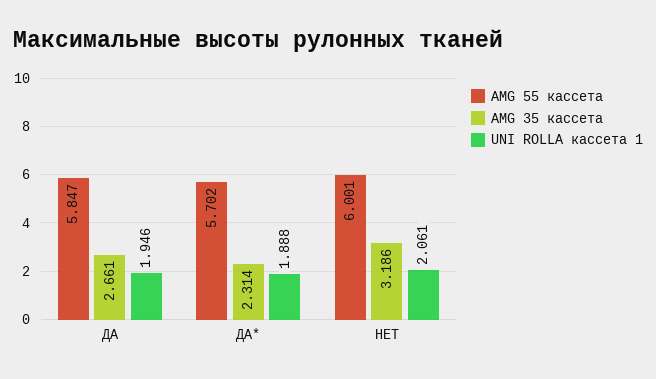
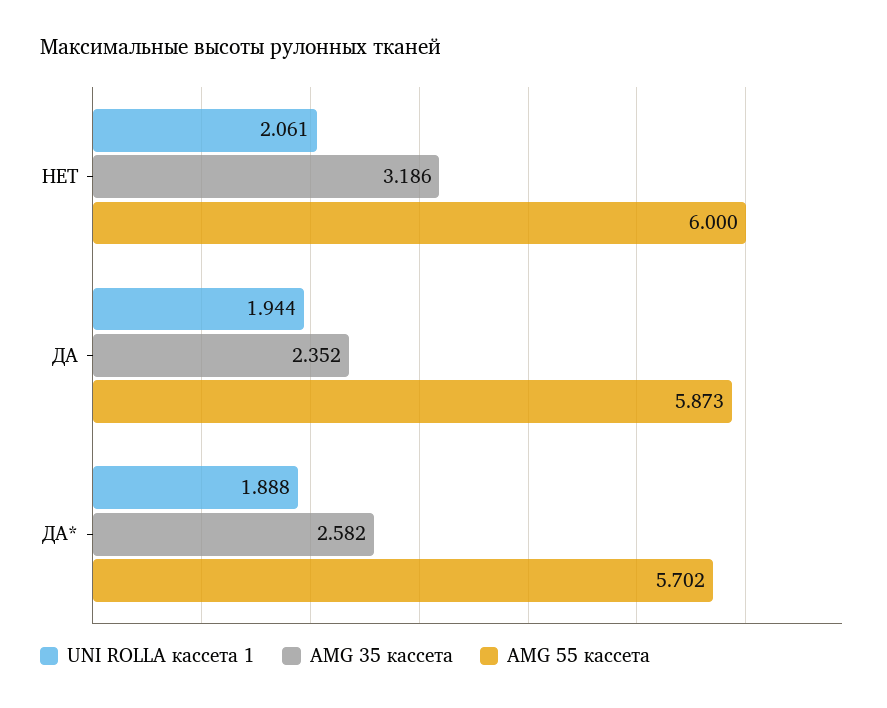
AMG 55 кассета, ДА: 5.847 -> 5.873
AMG 35 кассета, ДА: 2.661 -> 2.352
UNI ROLLA кассета 1, ДА: 1.946 -> 1.944
AMG 35 кассета, ДА*: 2.314 -> 2.582
AMG 55 кассета, НЕТ: 6.001 -> 6

